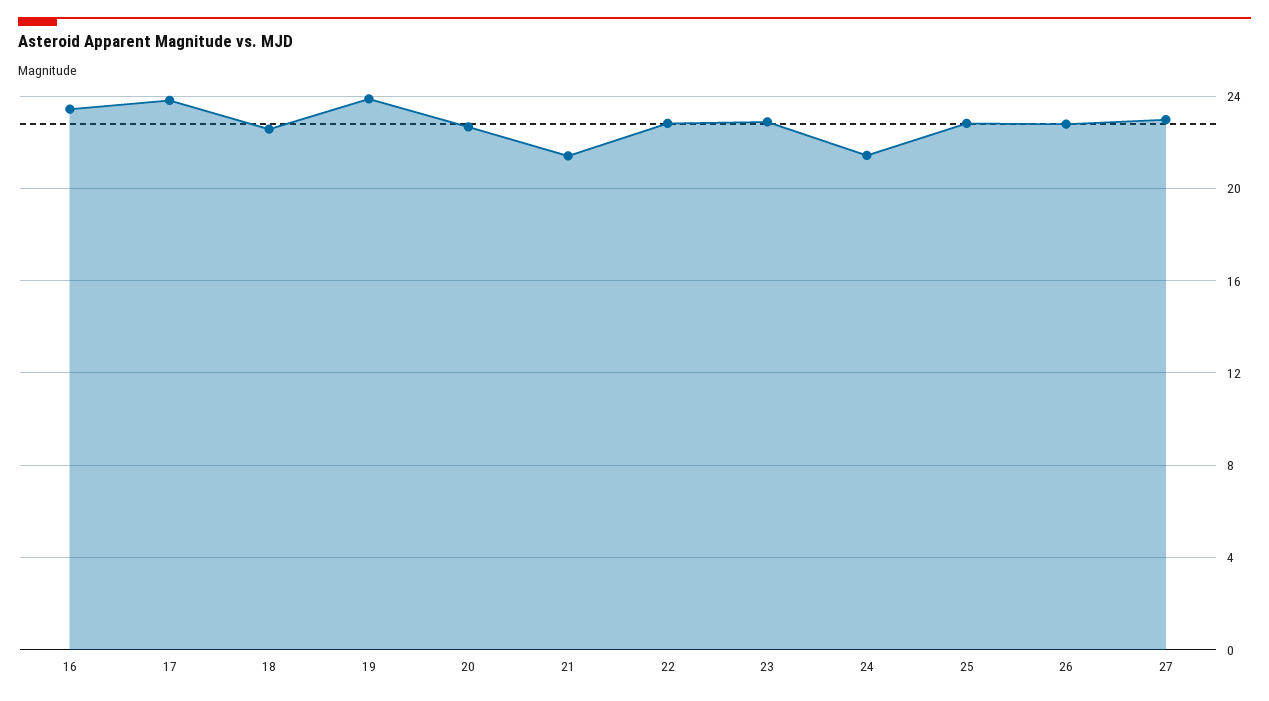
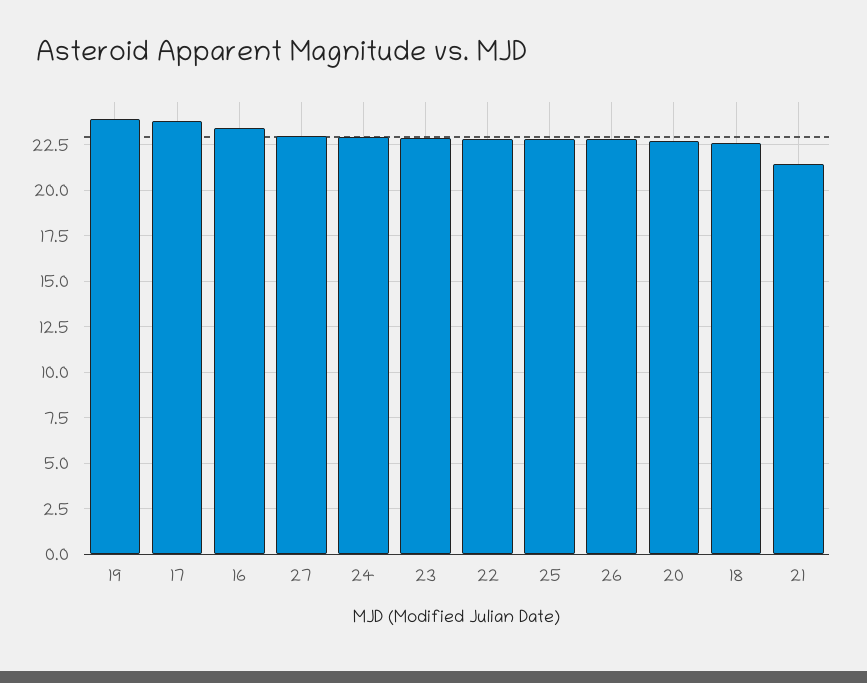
24: 21.5 -> 23

